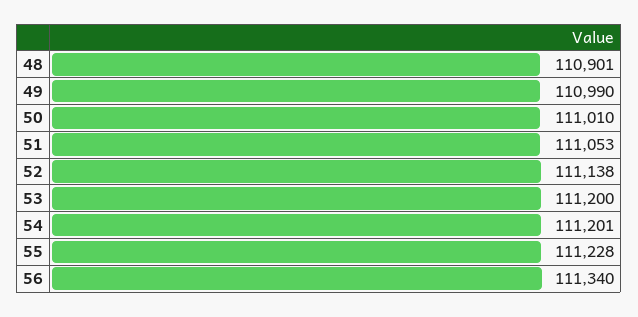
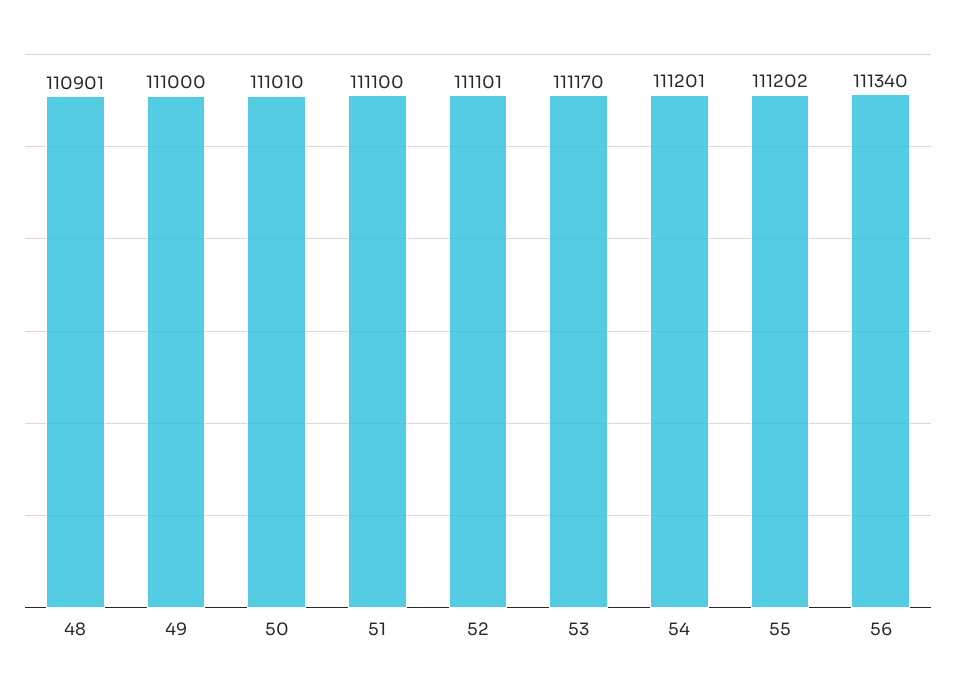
49: 110990 -> 111000
51: 111053 -> 111100
52: 111138 -> 111101
53: 111200 -> 111170
55: 111228 -> 111202

